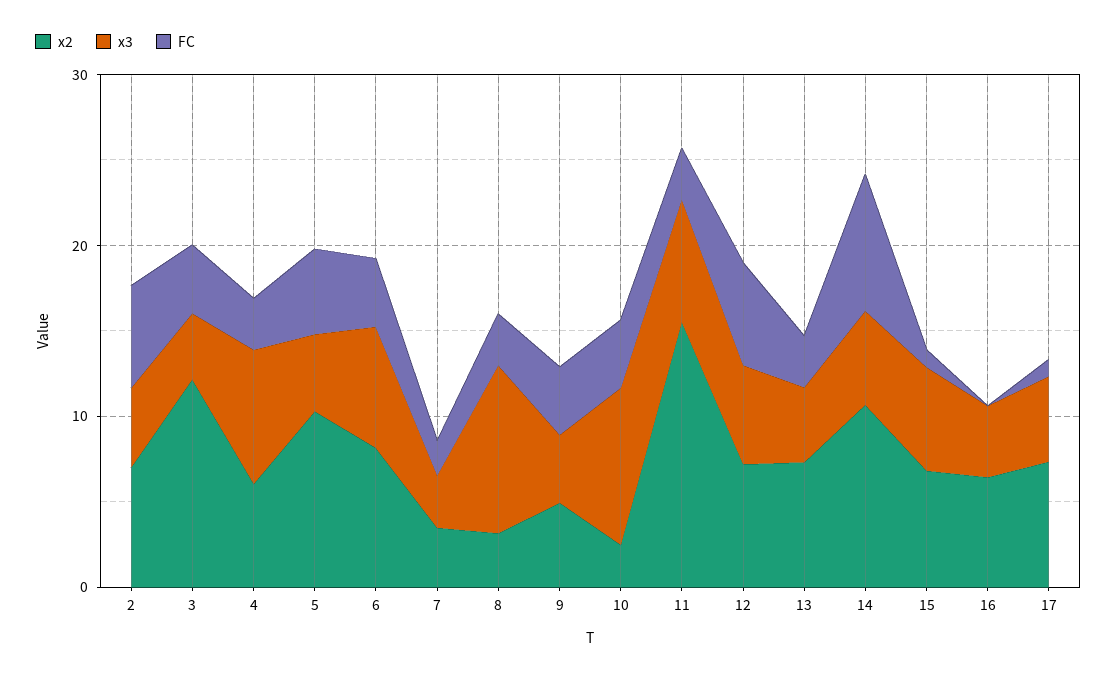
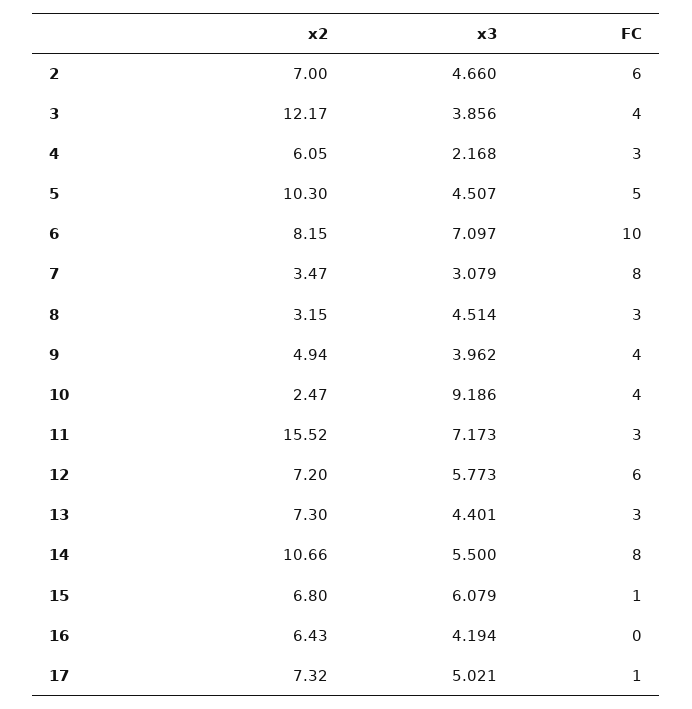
x3, 4: 8 -> 2.168
FC, 6: 4 -> 10
FC, 7: 2 -> 8
x3, 8: 10 -> 4.514

